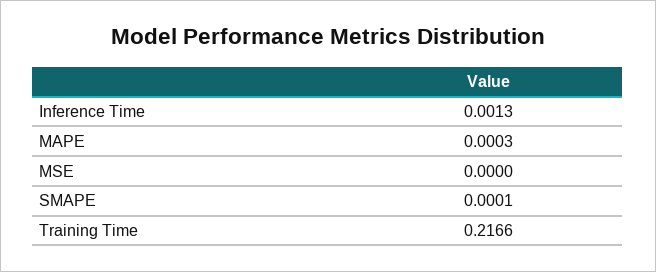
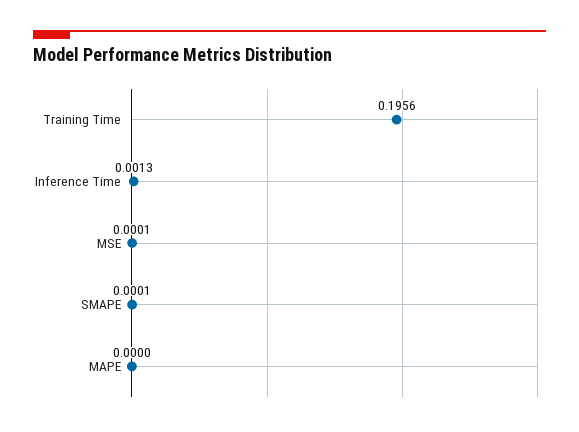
MAPE: 0.0003 -> 0
MSE: 0 -> 0.0001
Training Time: 0.2166 -> 0.1956

